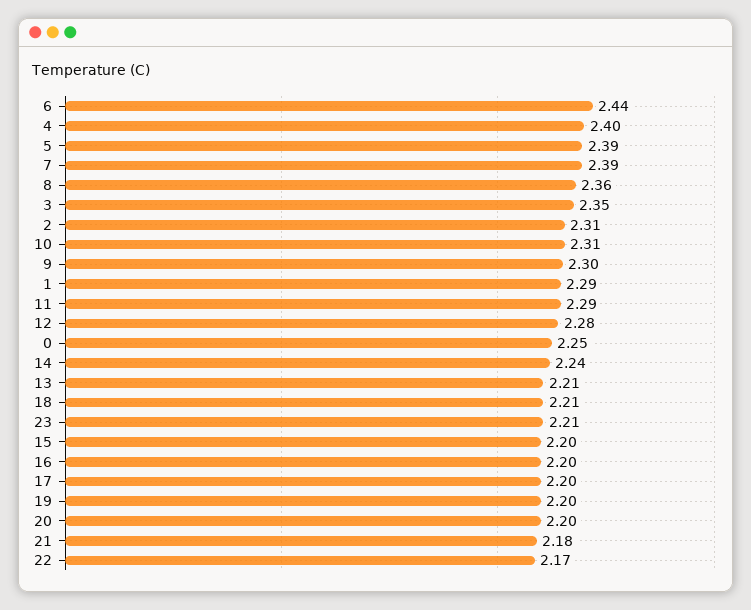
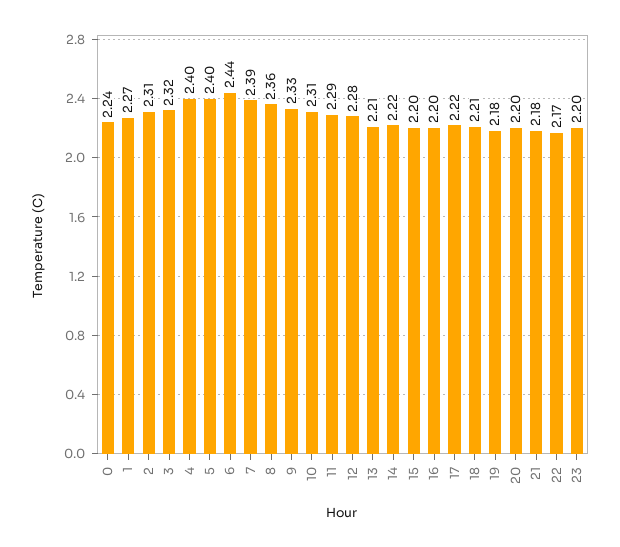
5: 2.39 -> 2.4
3: 2.35 -> 2.32
9: 2.3 -> 2.33
1: 2.29 -> 2.27
0: 2.25 -> 2.24
14: 2.24 -> 2.22
23: 2.21 -> 2.2
17: 2.2 -> 2.22
19: 2.2 -> 2.18

